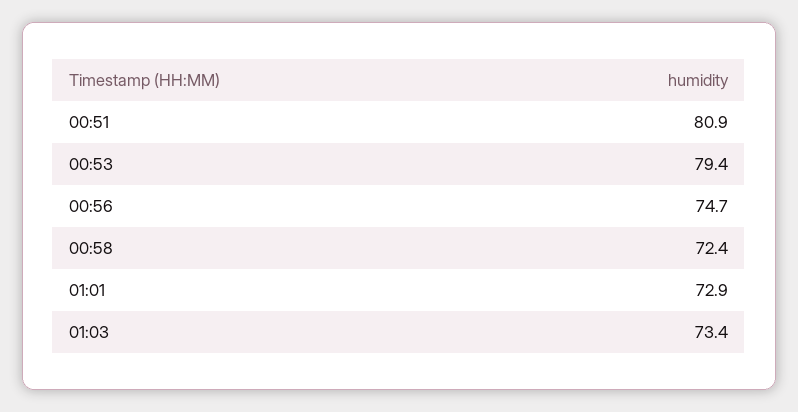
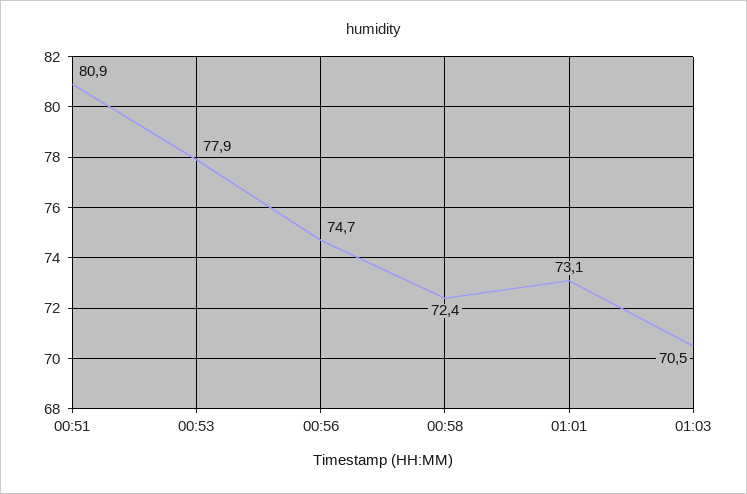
00:53: 79.4 -> 77.9
01:01: 72.9 -> 73.1
01:03: 73.4 -> 70.5

